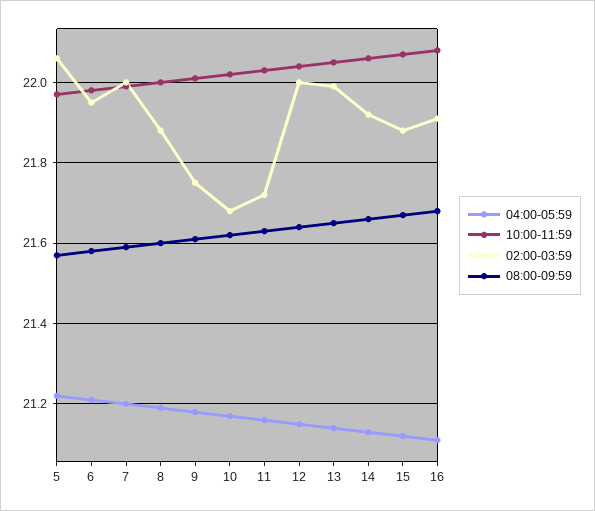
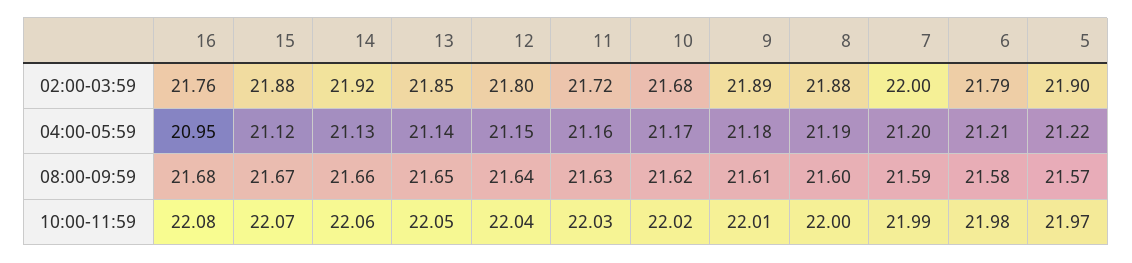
02:00-03:59, 5: 22.05 -> 21.9
02:00-03:59, 6: 21.95 -> 21.79
02:00-03:59, 9: 21.75 -> 21.89
02:00-03:59, 12: 22 -> 21.8
02:00-03:59, 13: 22 -> 21.85
04:00-05:59, 16: 21.1 -> 20.95
02:00-03:59, 16: 21.9 -> 21.76

